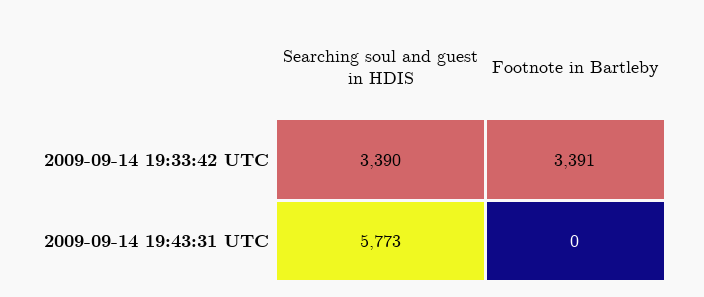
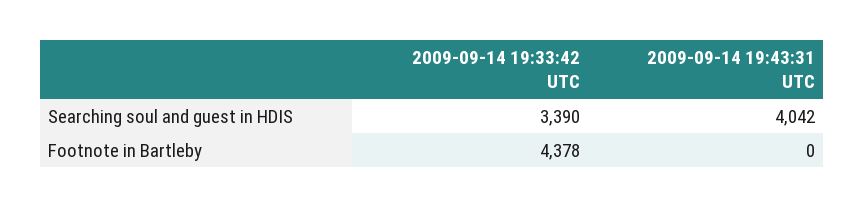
Footnote in Bartleby, 2009-09-14 19:33:42 UTC: 3391 -> 4378
Searching soul and guest in HDIS, 2009-09-14 19:43:31 UTC: 5773 -> 4042

